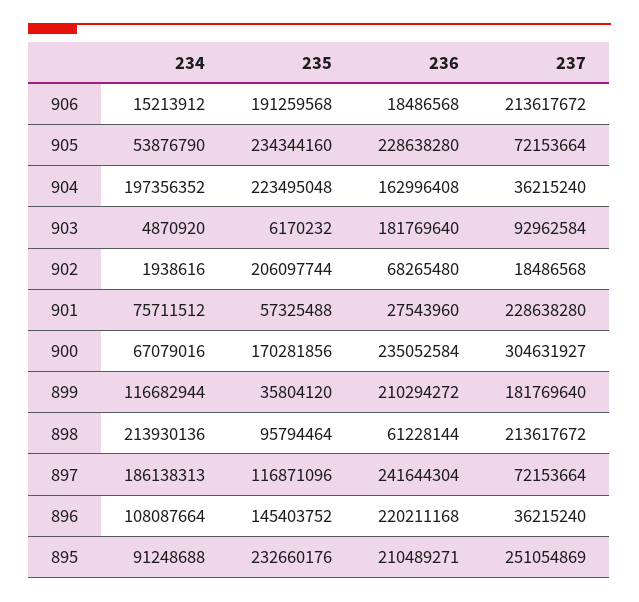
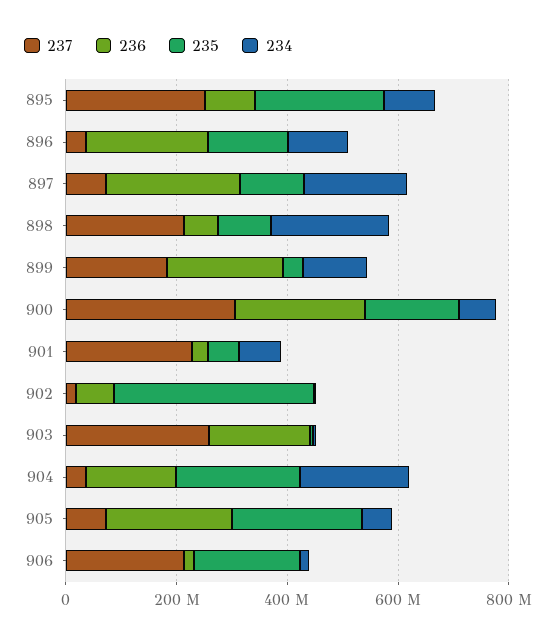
237, 903: 92962584 -> 250000000
235, 902: 206097744 -> 350000000
236, 895: 210489271 -> 100000000

